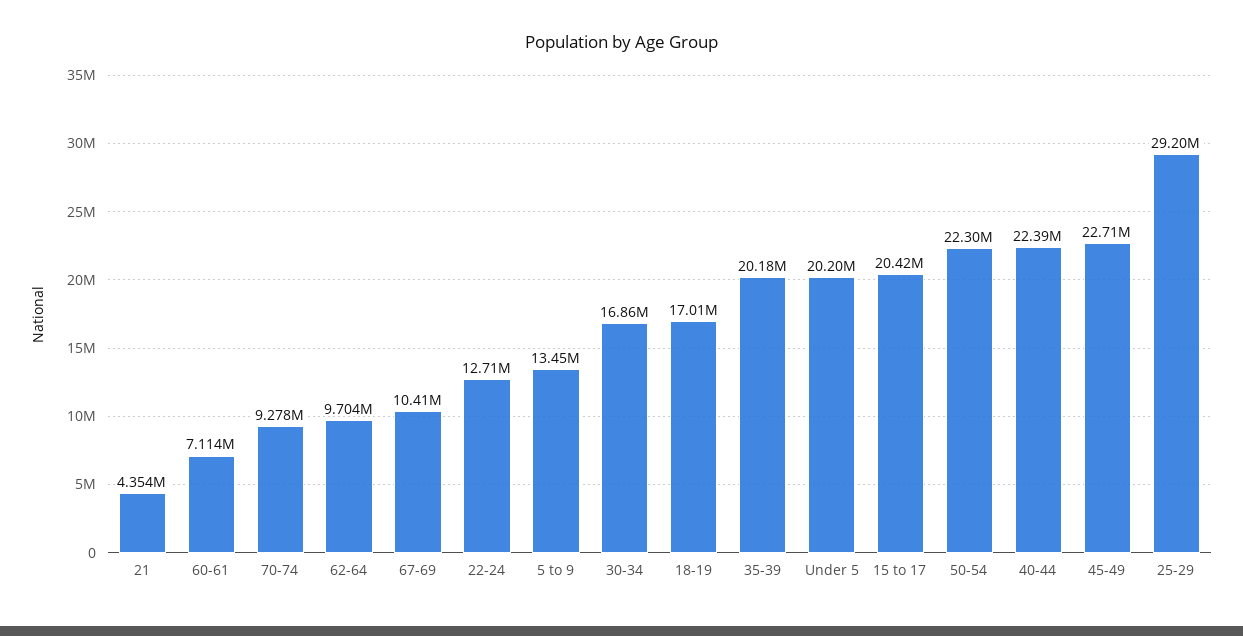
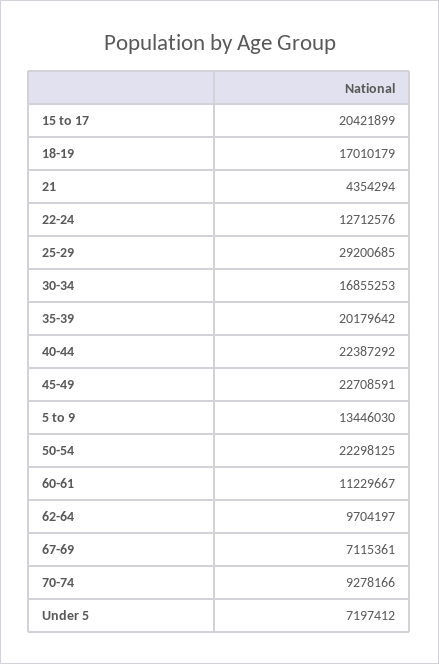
60-61: 7114000 -> 11229667
67-69: 10410000 -> 7115361
Under 5: 20200000 -> 7197412

